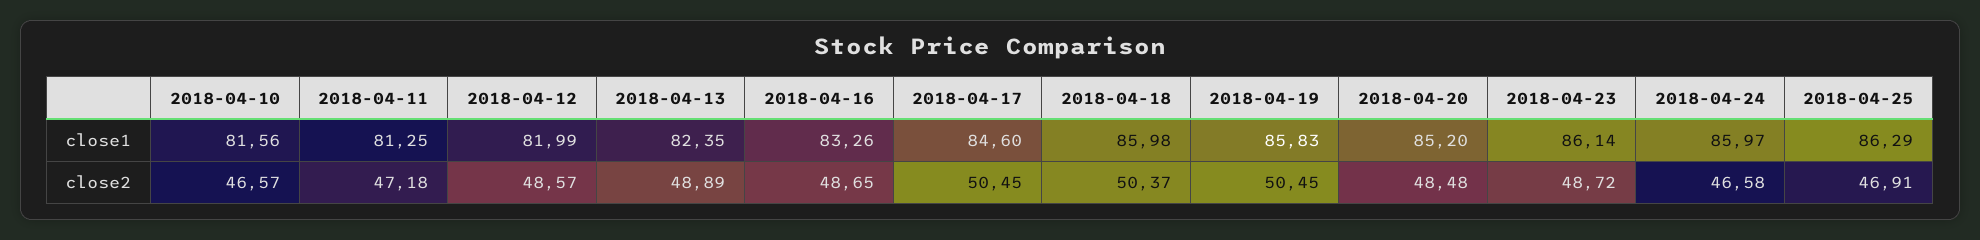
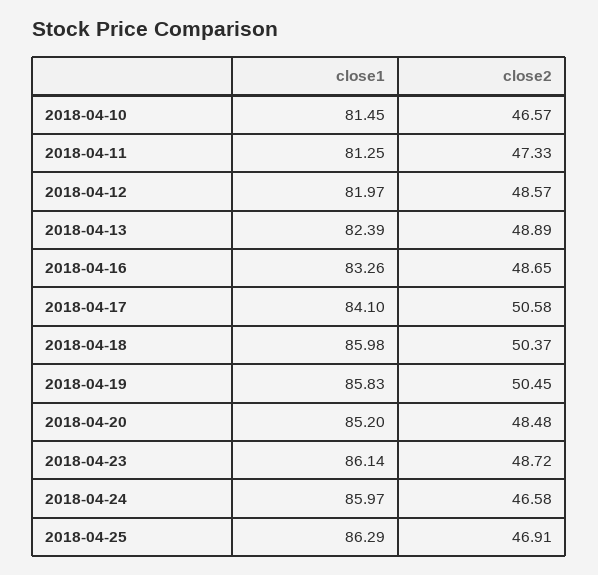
2018-04-10, close1: 81.56 -> 81.45
2018-04-12, close1: 81.99 -> 81.97
2018-04-13, close1: 82.35 -> 82.39
2018-04-17, close1: 84.6 -> 84.1
2018-04-11, close2: 47.18 -> 47.33
2018-04-17, close2: 50.45 -> 50.58

